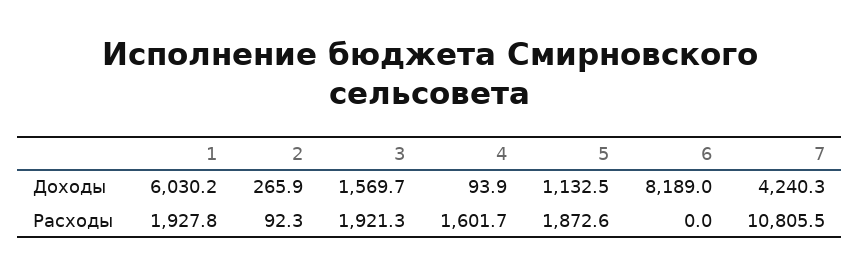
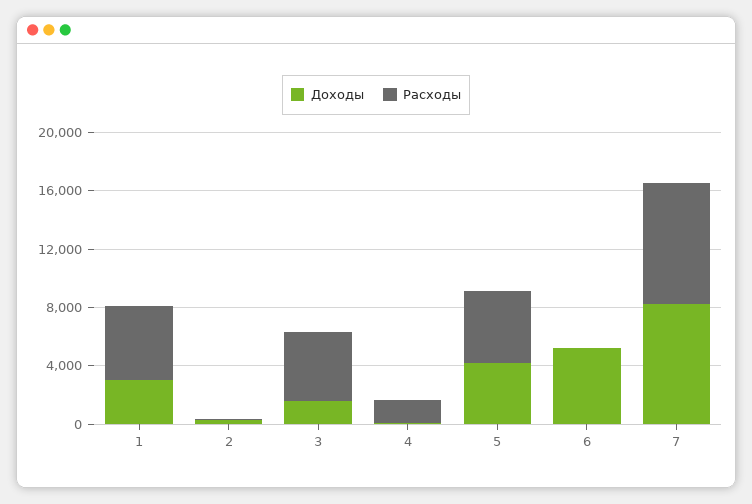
Доходы, 1: 6030.2 -> 3000
Доходы, 5: 1132.5 -> 4000
Доходы, 6: 8189 -> 5000
Доходы, 7: 4240.3 -> 8000
Расходы, 1: 1927.8 -> 5000
Расходы, 3: 1921.3 -> 5000
Расходы, 5: 1872.6 -> 5000
Расходы, 7: 10805.5 -> 8000

